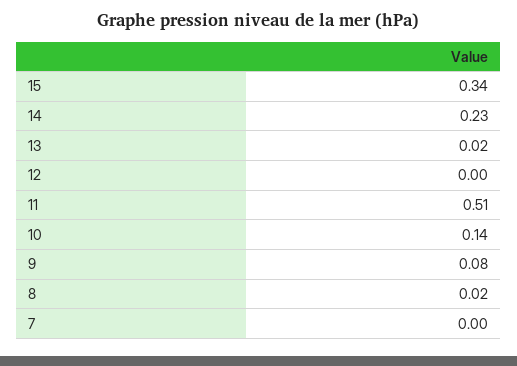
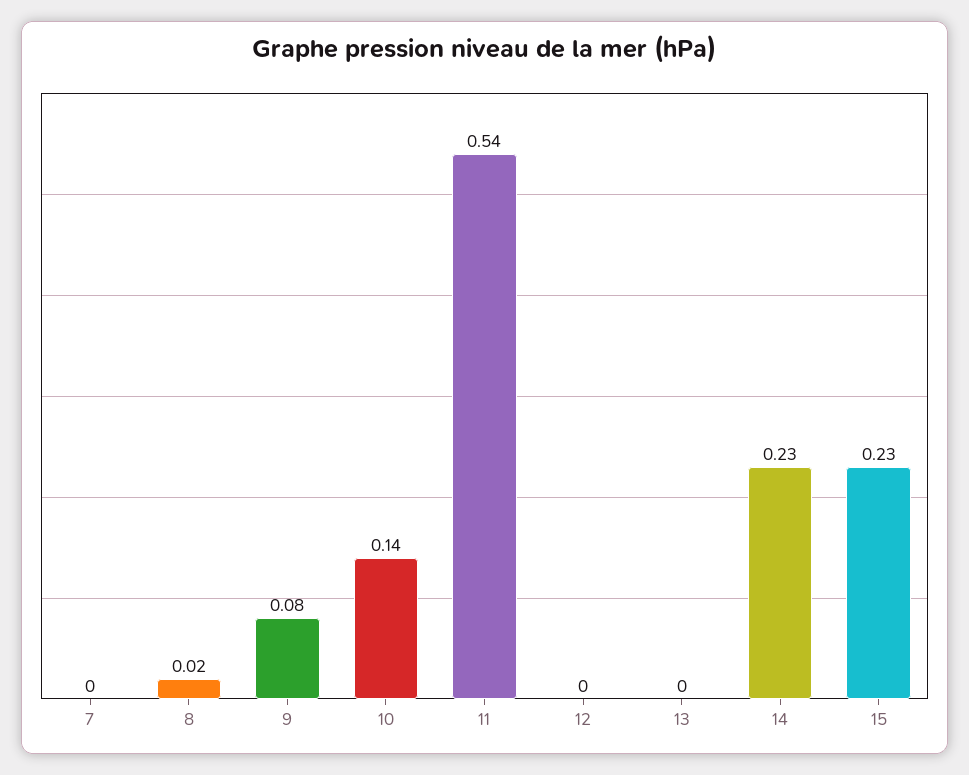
15: 0.34 -> 0.23
13: 0.02 -> 0
11: 0.51 -> 0.54

